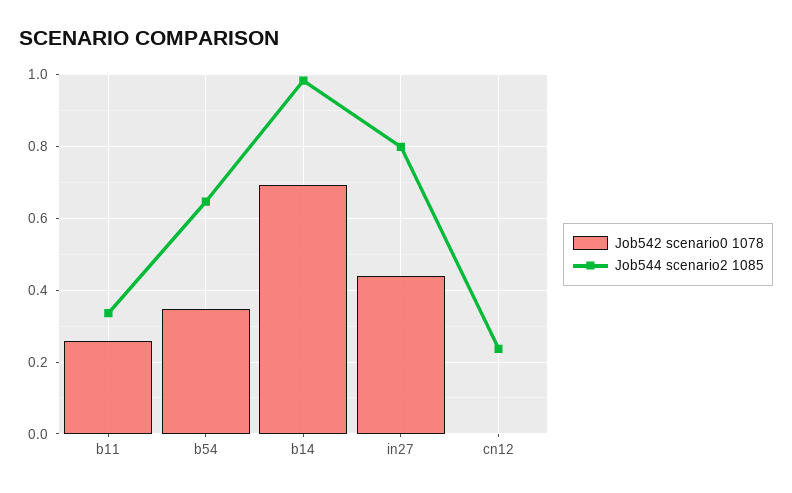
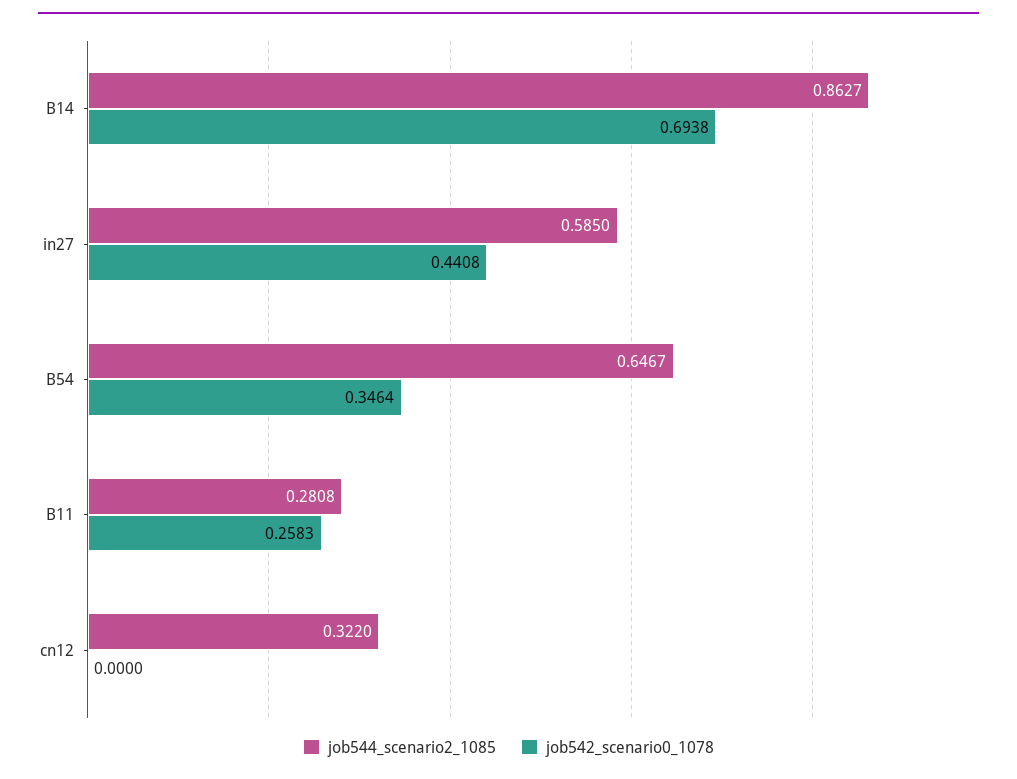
Job544 scenario2 1085, b11: 0.34 -> 0.2808
Job544 scenario2 1085, b14: 0.98 -> 0.8627
Job544 scenario2 1085, in27: 0.8 -> 0.585
Job544 scenario2 1085, cn12: 0.24 -> 0.322

